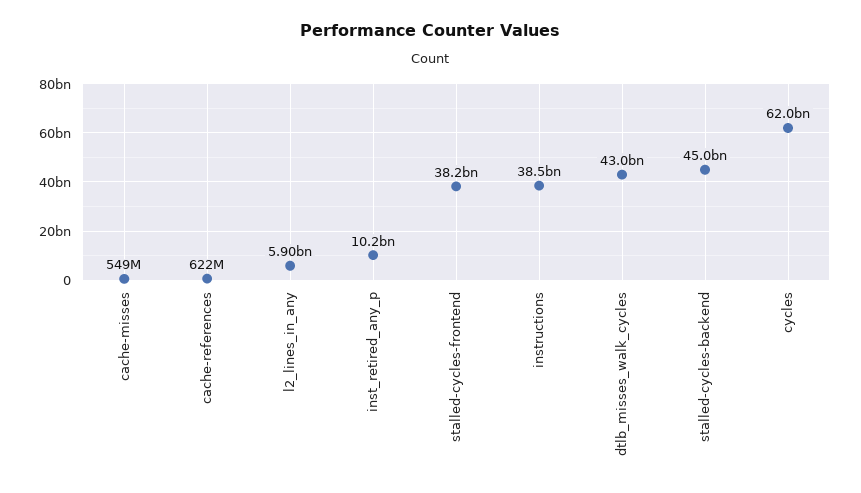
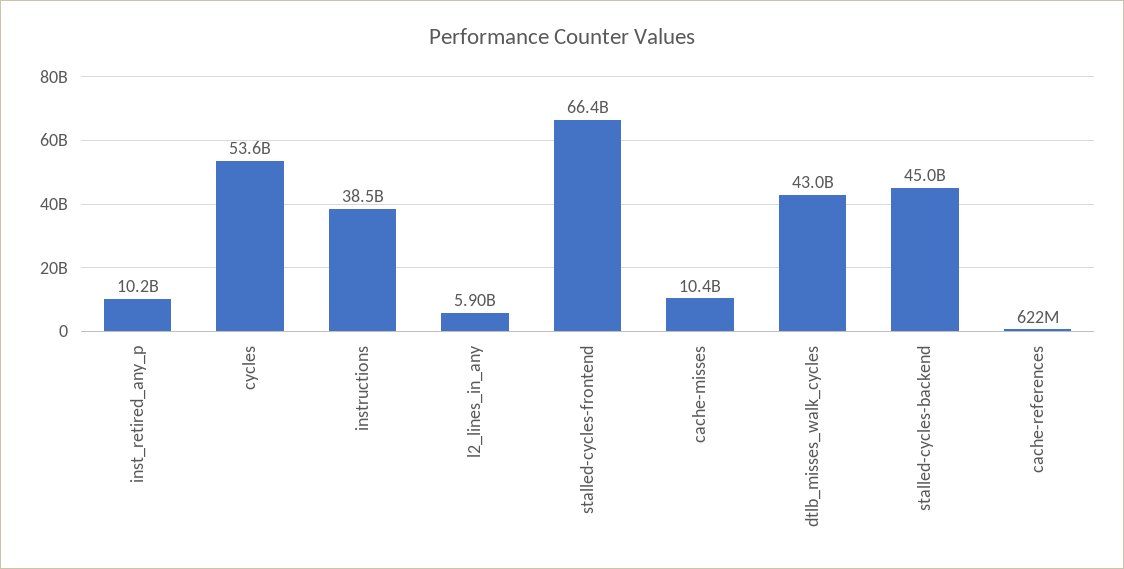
cache-misses: 549000000 -> 10400000000
stalled-cycles-frontend: 38200000000 -> 66400000000
cycles: 62000000000 -> 53600000000

